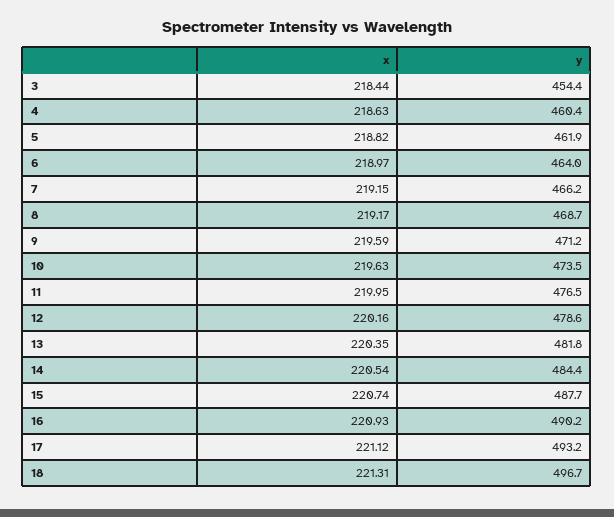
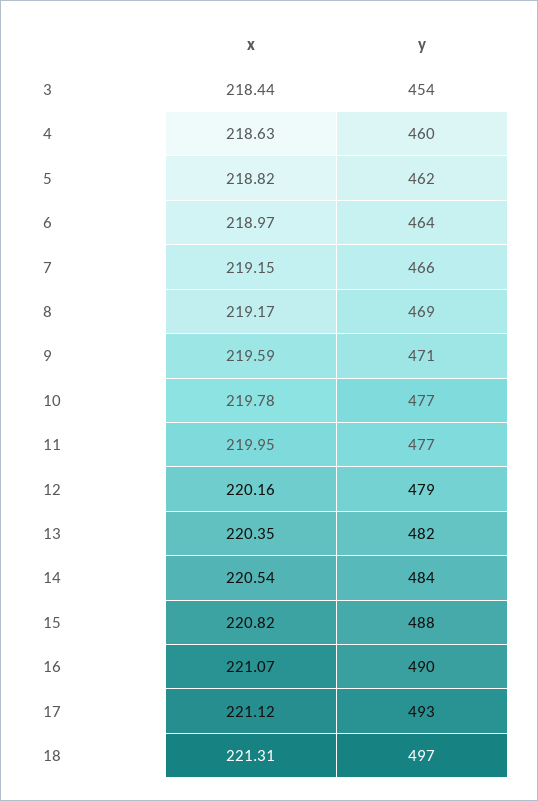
x, 10: 219.63 -> 219.78
y, 10: 473.5 -> 477
x, 15: 220.74 -> 220.82
x, 16: 220.93 -> 221.07

